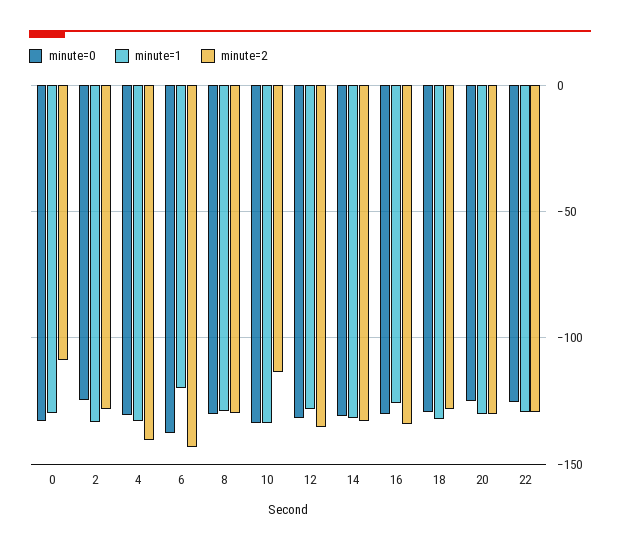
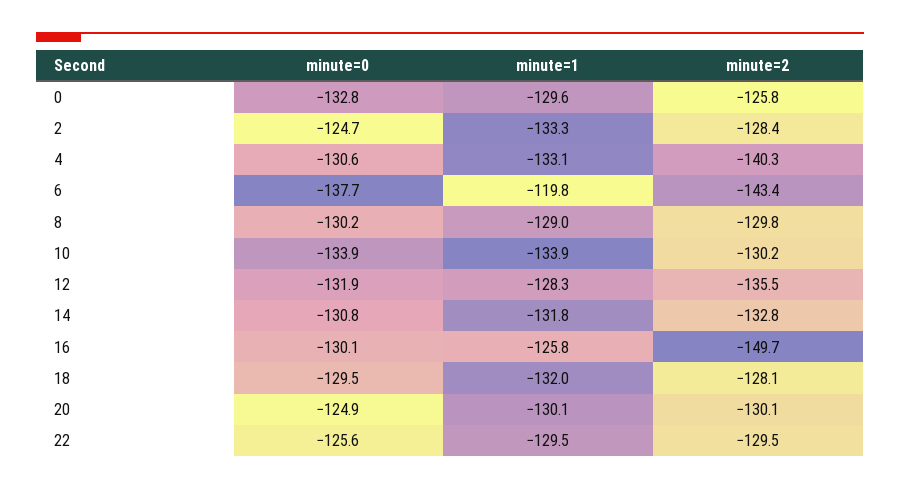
minute=2, 0: -110 -> -125.8
minute=2, 10: -115 -> -130.2
minute=2, 16: -135 -> -149.7

